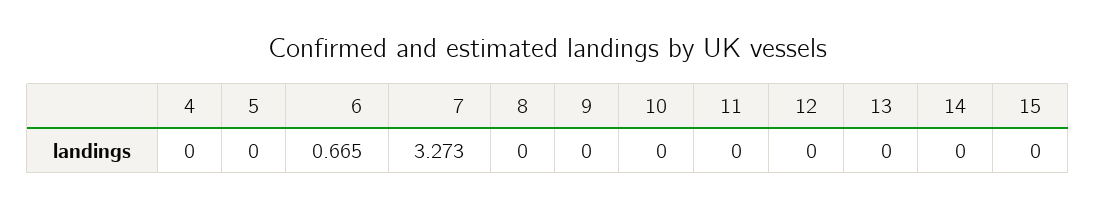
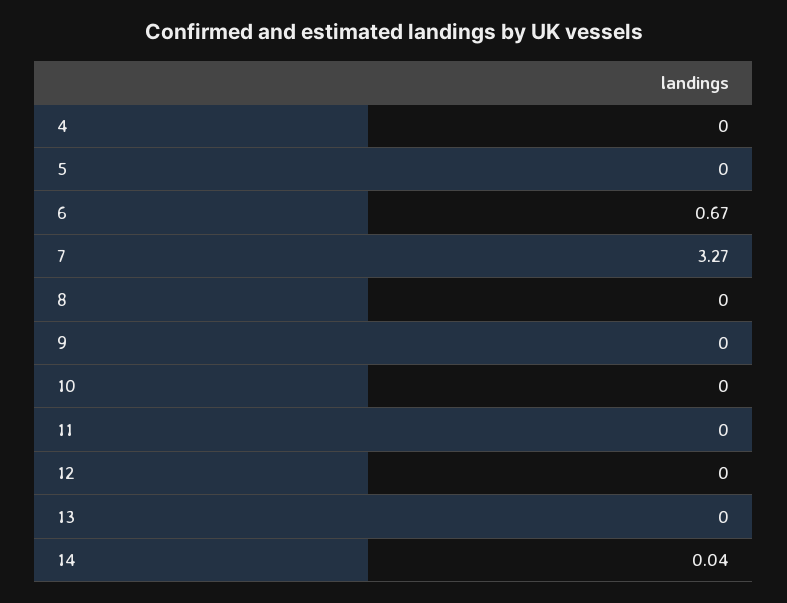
14: 0 -> 0.04
15: 0 -> none

